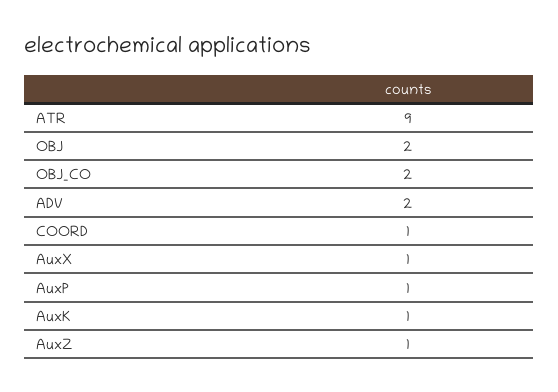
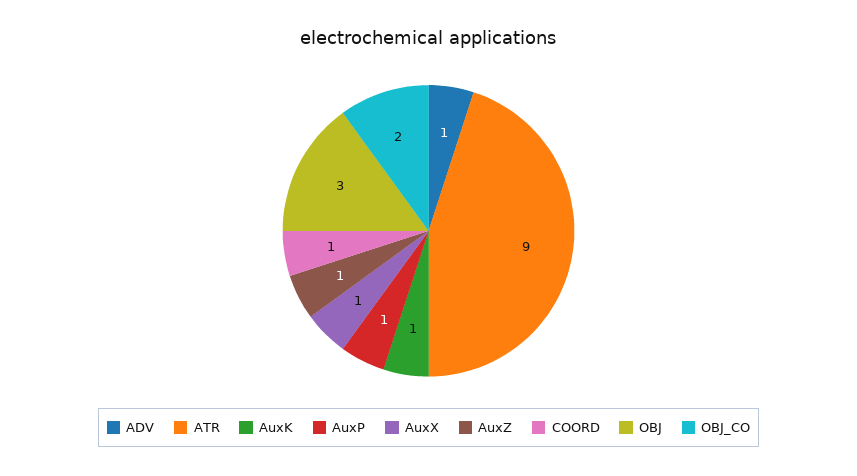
OBJ: 2 -> 3
ADV: 2 -> 1

